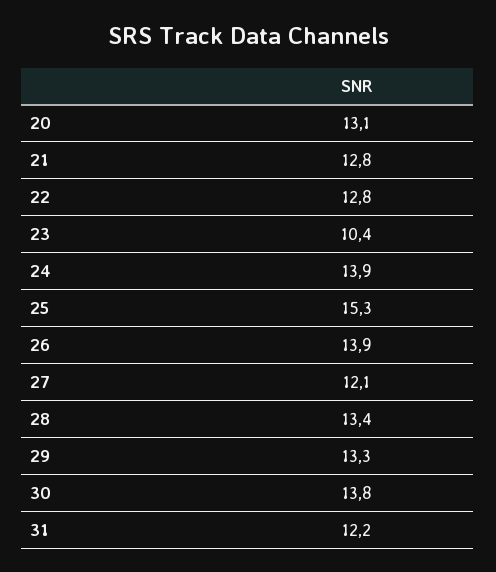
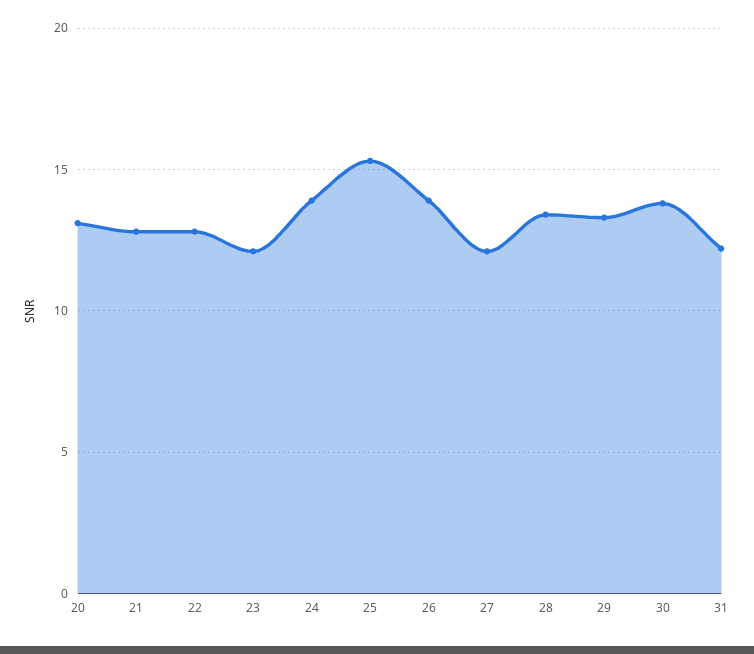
23: 10.4 -> 12

